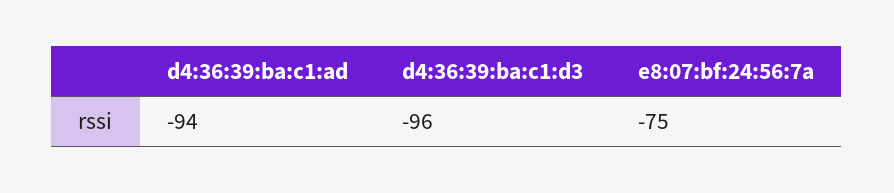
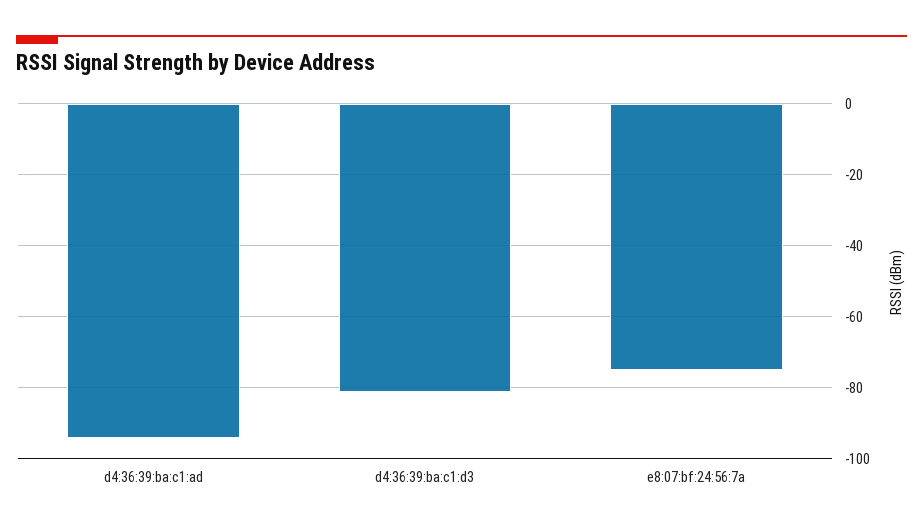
d4:36:39:ba:c1:d3: -96 -> -80

